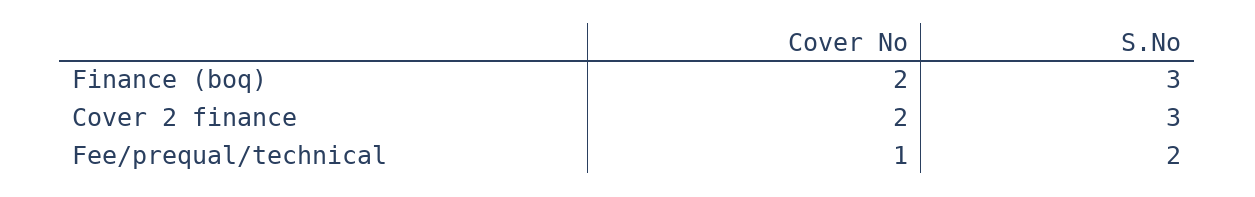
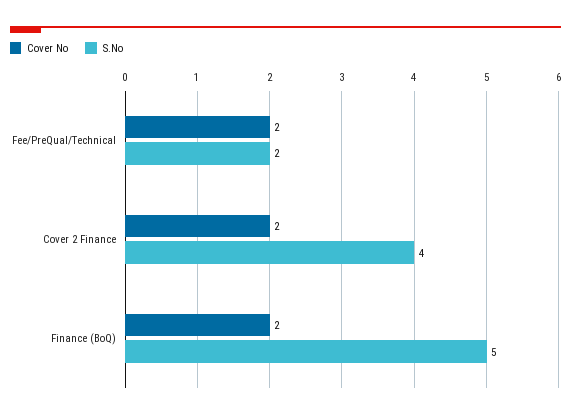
S.No, Finance (boq): 3 -> 5
S.No, Cover 2 finance: 3 -> 4
Cover No, Fee/prequal/technical: 1 -> 2

